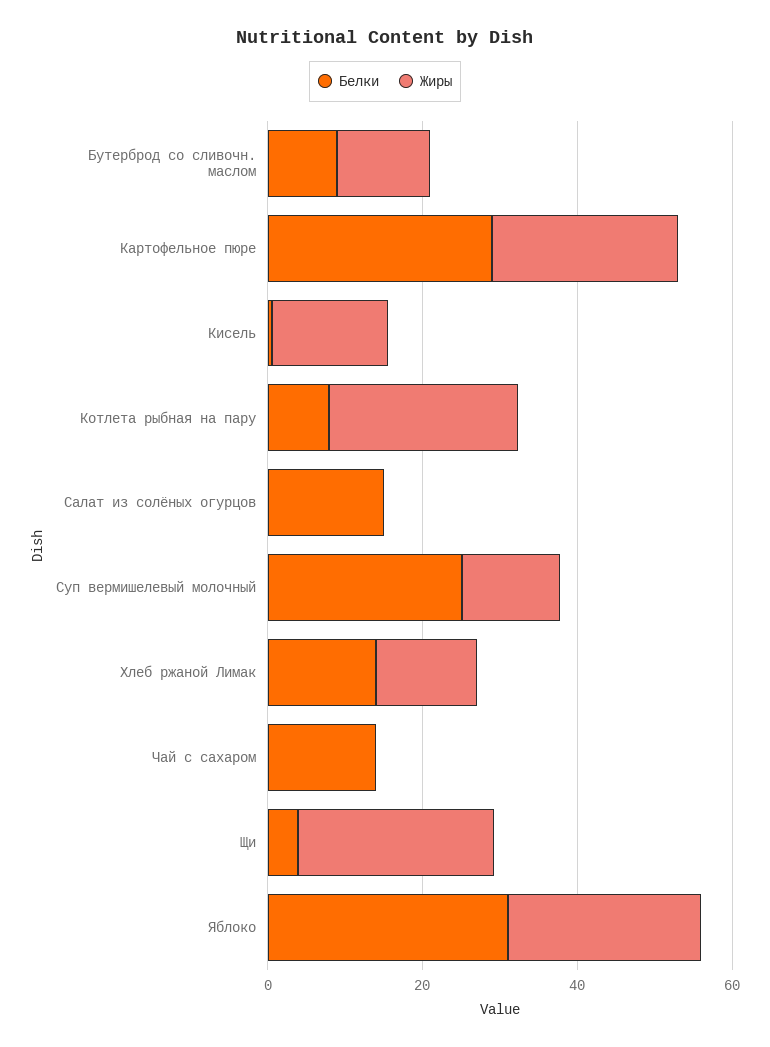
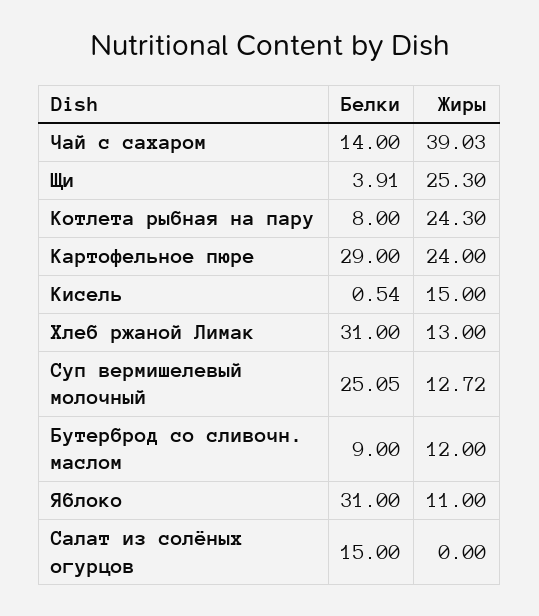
Белки, Хлеб ржаной Лимак: 15 -> 31
Жиры, Чай с сахаром: 0 -> 39.03
Жиры, Яблоко: 25 -> 11

